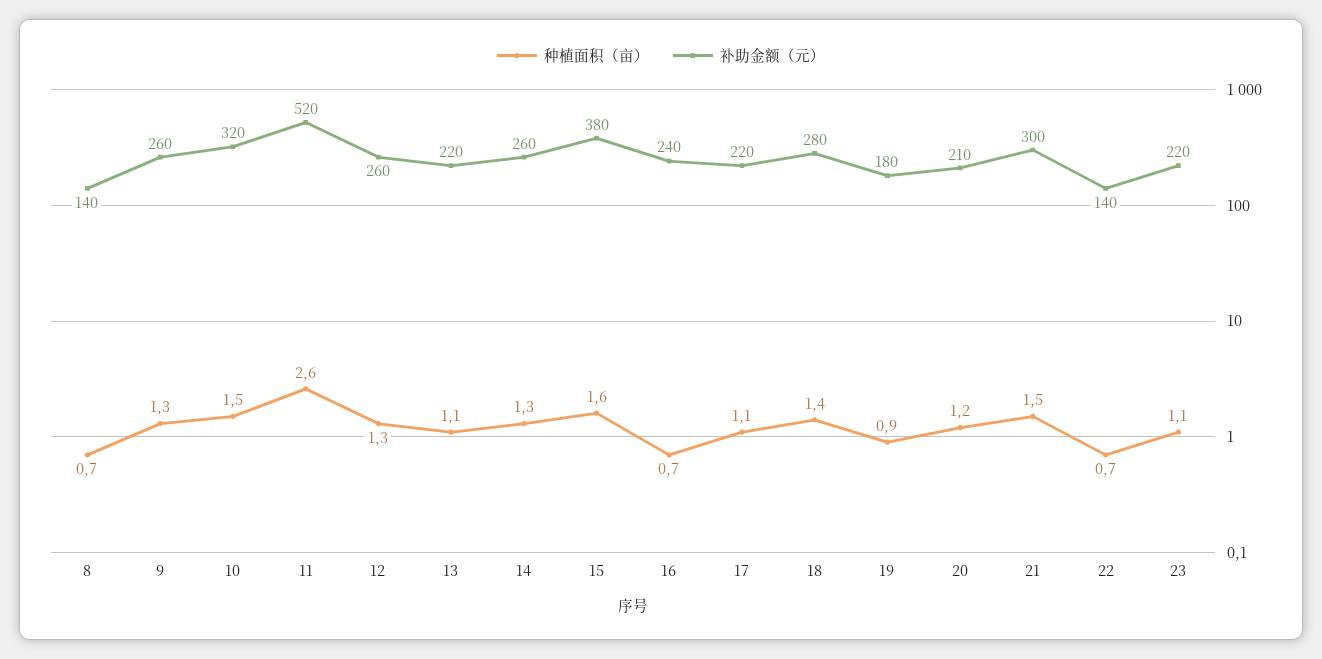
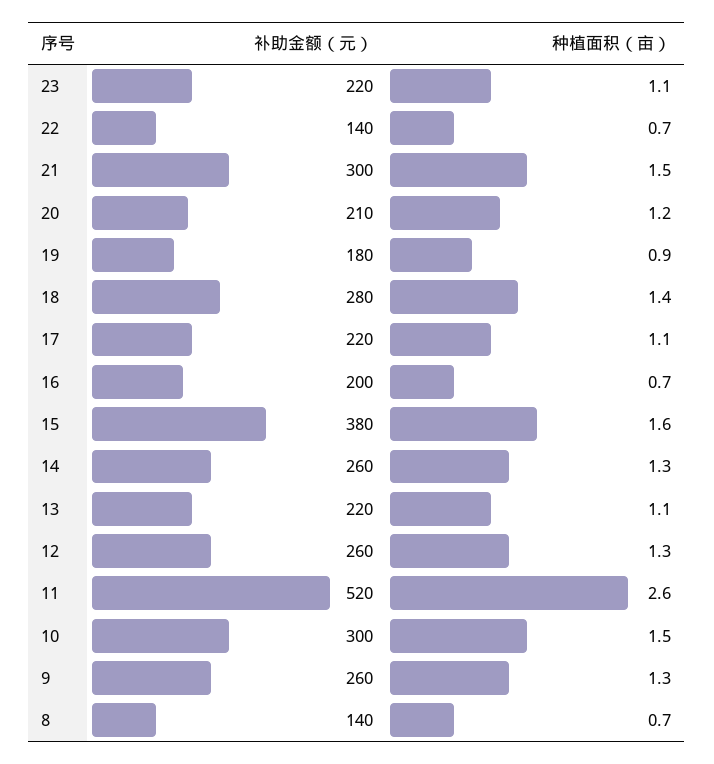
补助金额（元）, 10: 320 -> 300
补助金额（元）, 16: 240 -> 200

